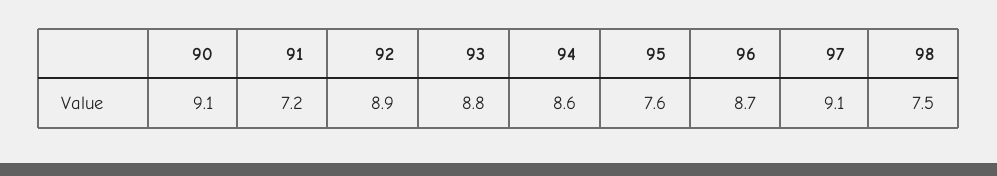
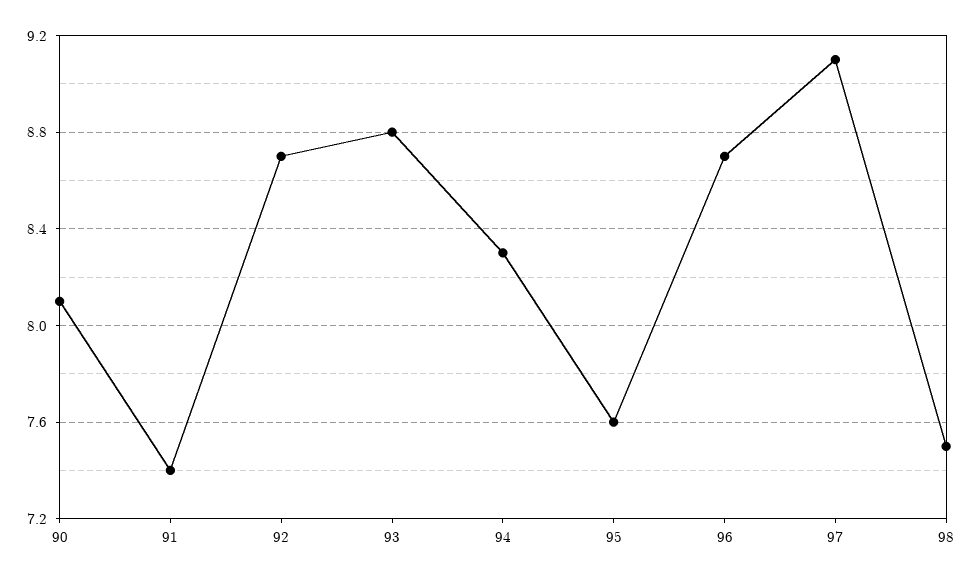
90: 9.1 -> 8.1
91: 7.2 -> 7.4
92: 8.9 -> 8.7
94: 8.6 -> 8.3

